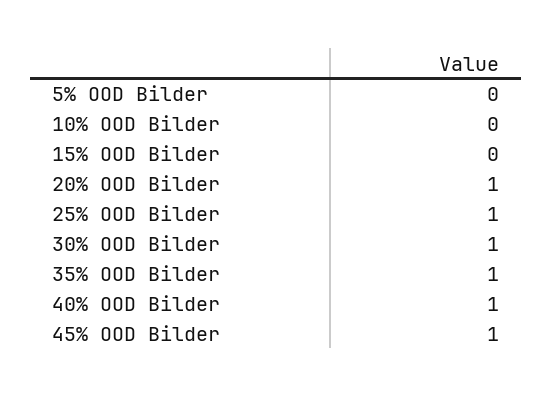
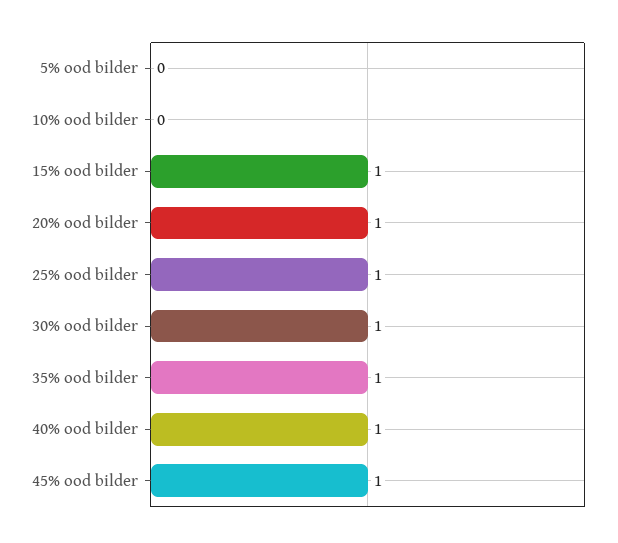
15% OOD Bilder: 0 -> 1

